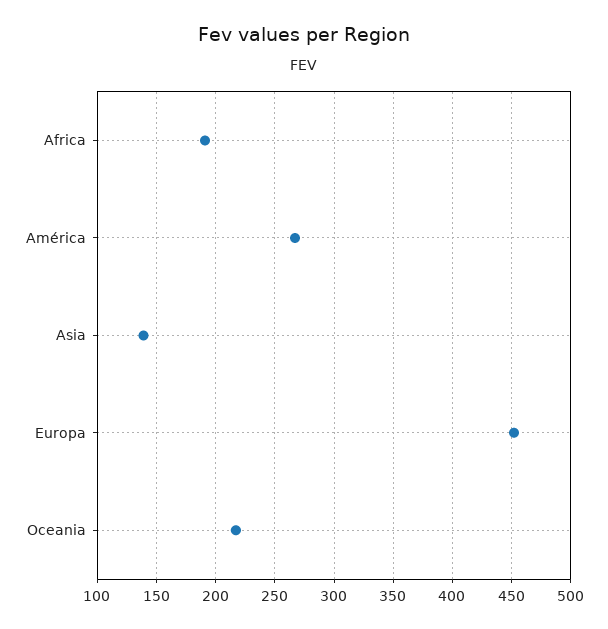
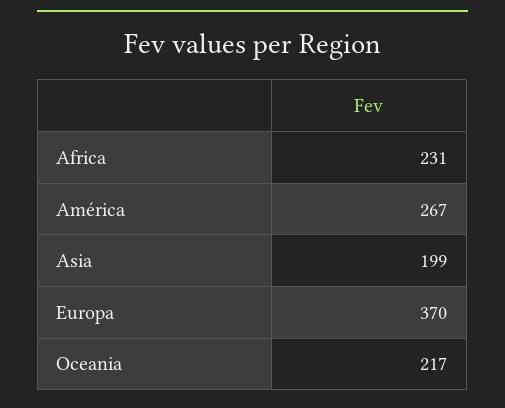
Africa: 190 -> 231
Asia: 140 -> 199
Europa: 450 -> 370

